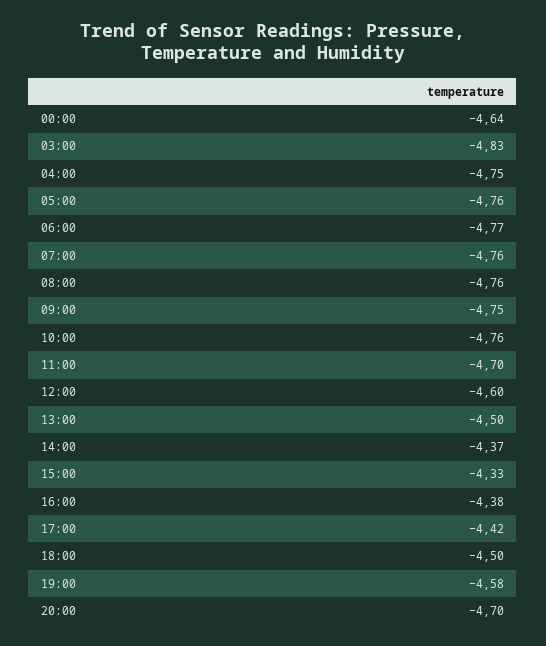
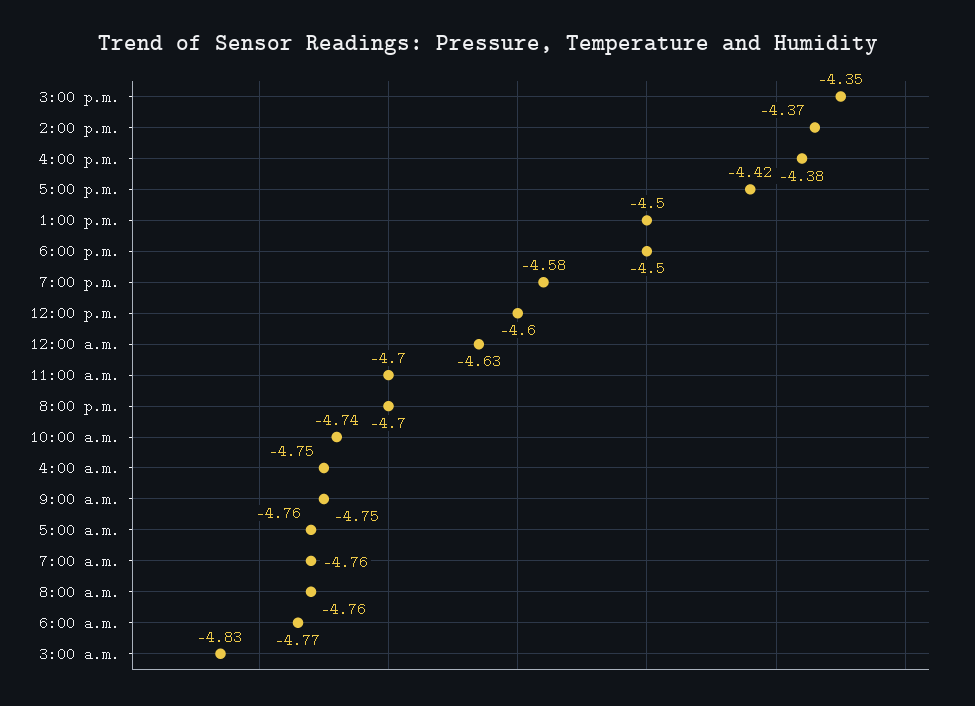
00:00: -4.64 -> -4.63
10:00: -4.76 -> -4.74
15:00: -4.33 -> -4.35

